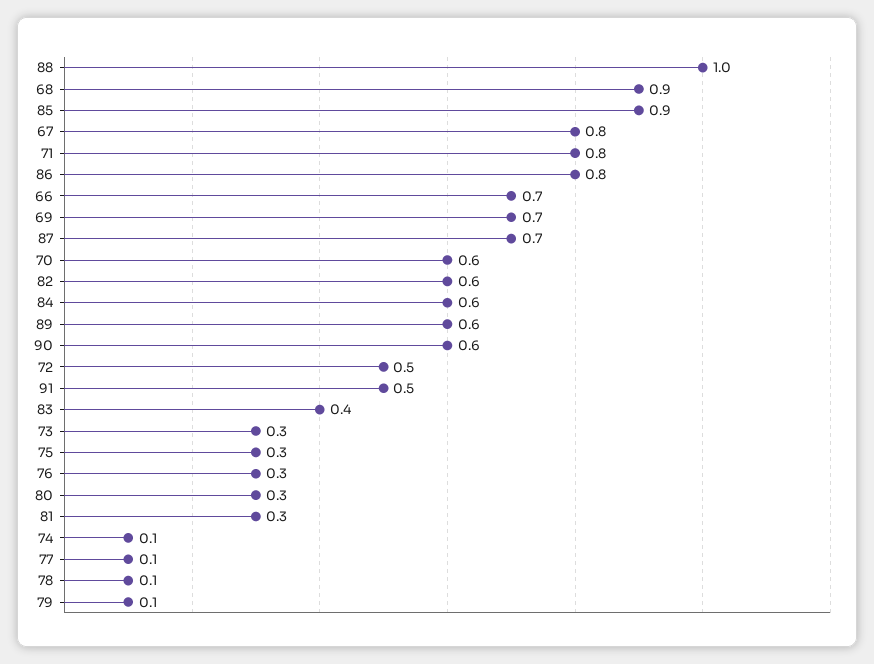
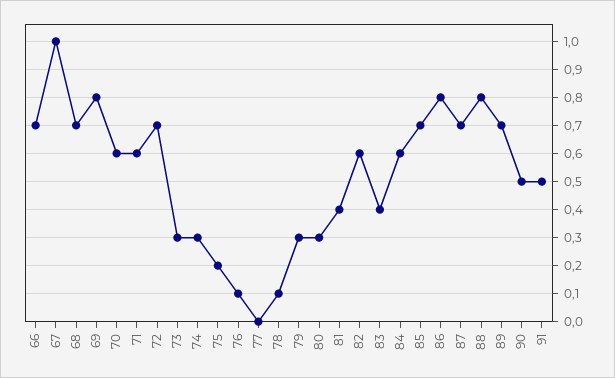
88: 1 -> 0.8
68: 0.9 -> 0.7
85: 0.9 -> 0.7
67: 0.8 -> 1
71: 0.8 -> 0.6
69: 0.7 -> 0.8
89: 0.6 -> 0.7
90: 0.6 -> 0.5
72: 0.5 -> 0.7
75: 0.3 -> 0.2
76: 0.3 -> 0.1
81: 0.3 -> 0.4
74: 0.1 -> 0.3
77: 0.1 -> 0
79: 0.1 -> 0.3

